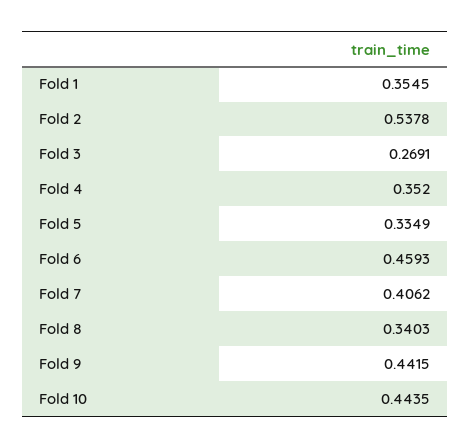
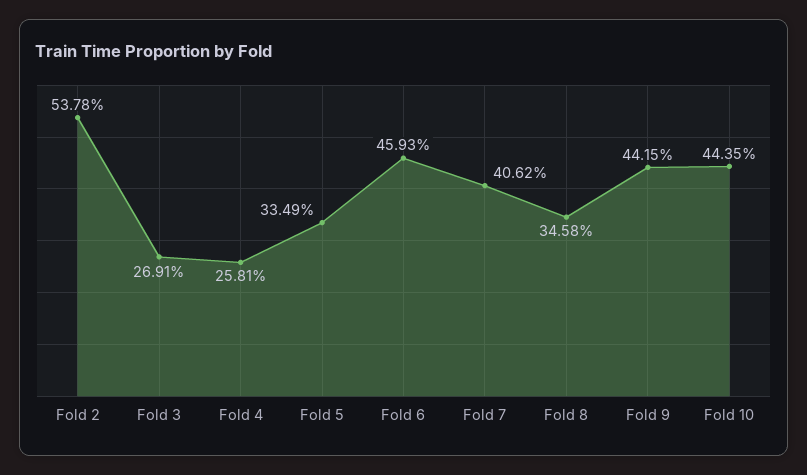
Fold 1: 0.3545 -> none
Fold 4: 0.352 -> 0.2581
Fold 8: 0.3403 -> 0.3458

